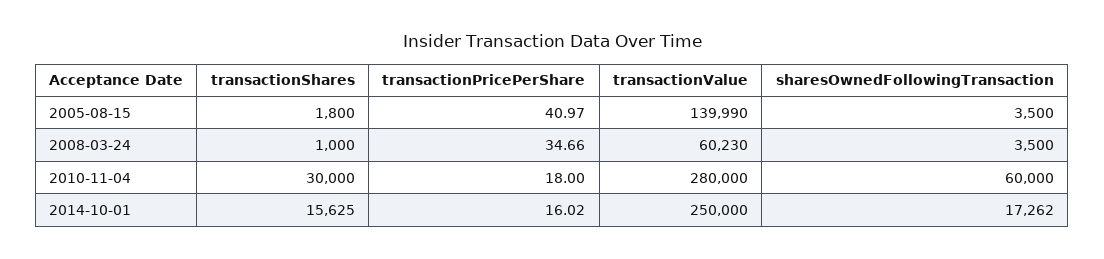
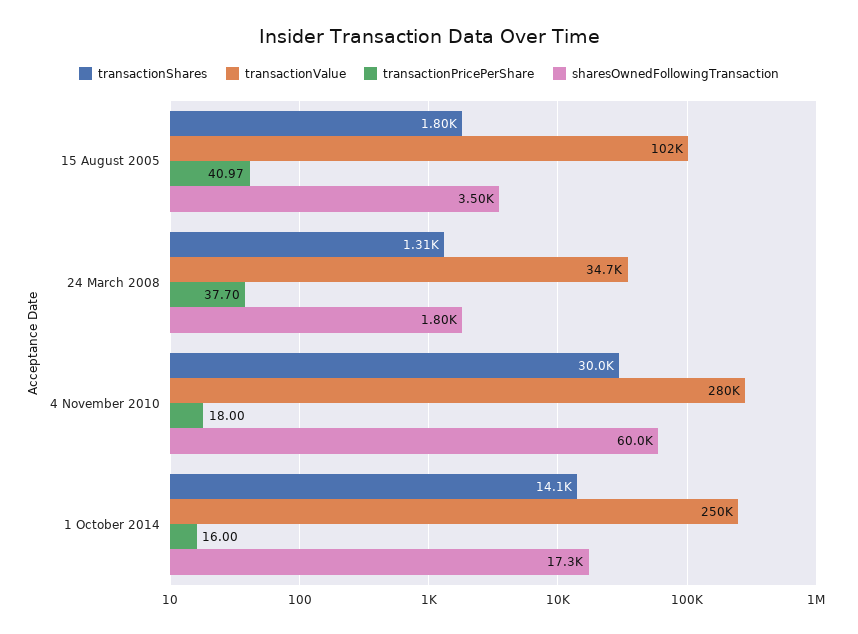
transactionValue, 2005-08-15: 139990 -> 102000
transactionShares, 2008-03-24: 1000 -> 1310
transactionPricePerShare, 2008-03-24: 34.66 -> 37.7
transactionValue, 2008-03-24: 60230 -> 34700
sharesOwnedFollowingTransaction, 2008-03-24: 3500 -> 1800
transactionShares, 2014-10-01: 15625 -> 14100
transactionPricePerShare, 2014-10-01: 16.02 -> 16

